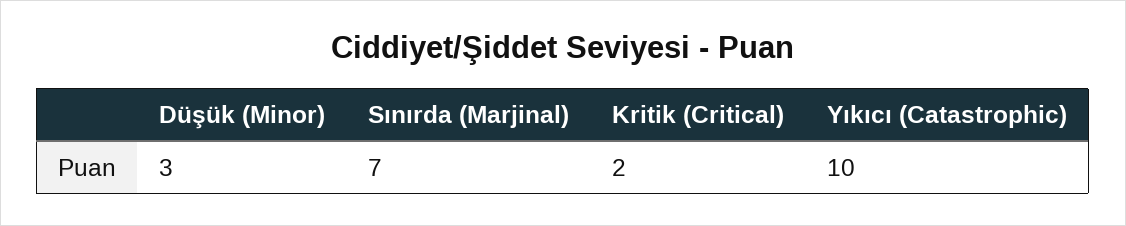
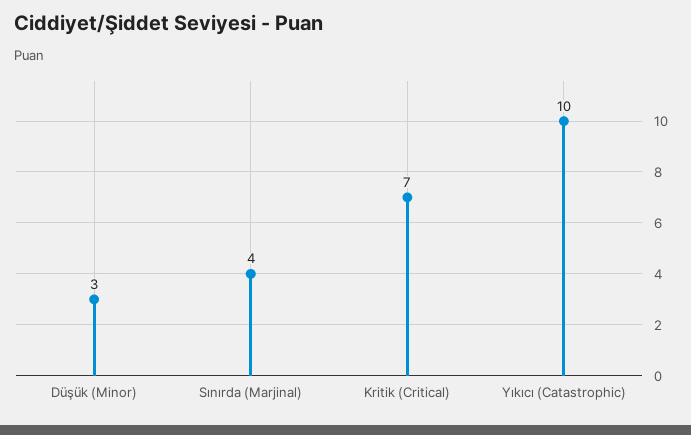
Sınırda (Marjinal): 7 -> 4
Kritik (Critical): 2 -> 7

